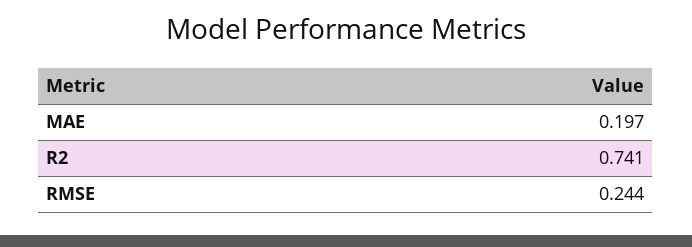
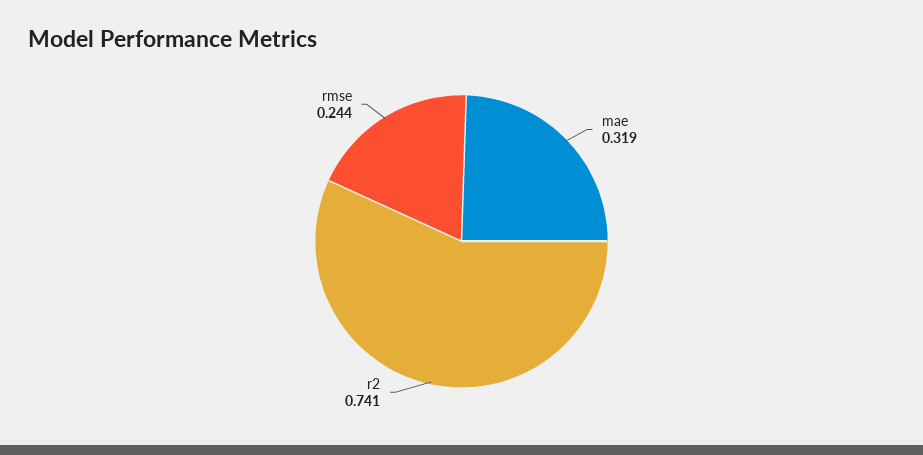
MAE: 0.197 -> 0.319

